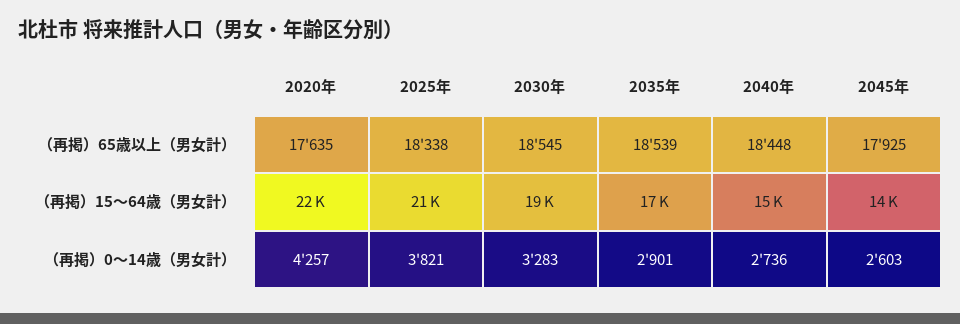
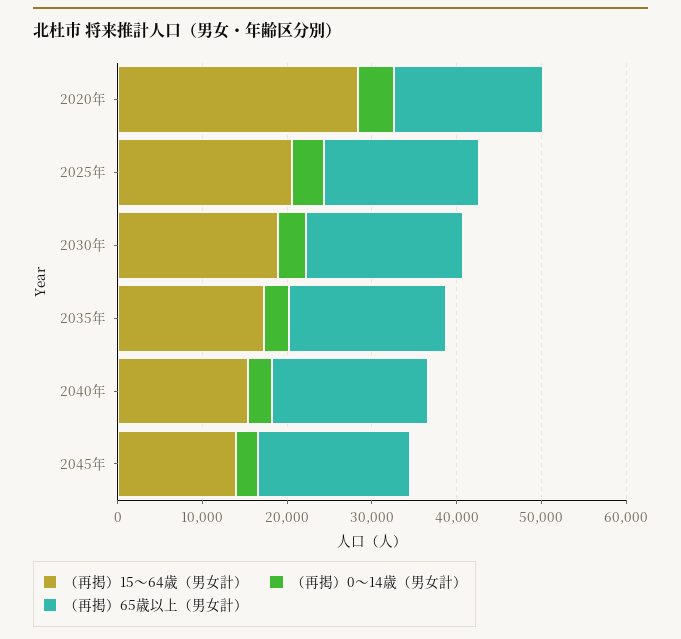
（再掲）15～64歳（男女計）, 2020年: 22000 -> 28000

